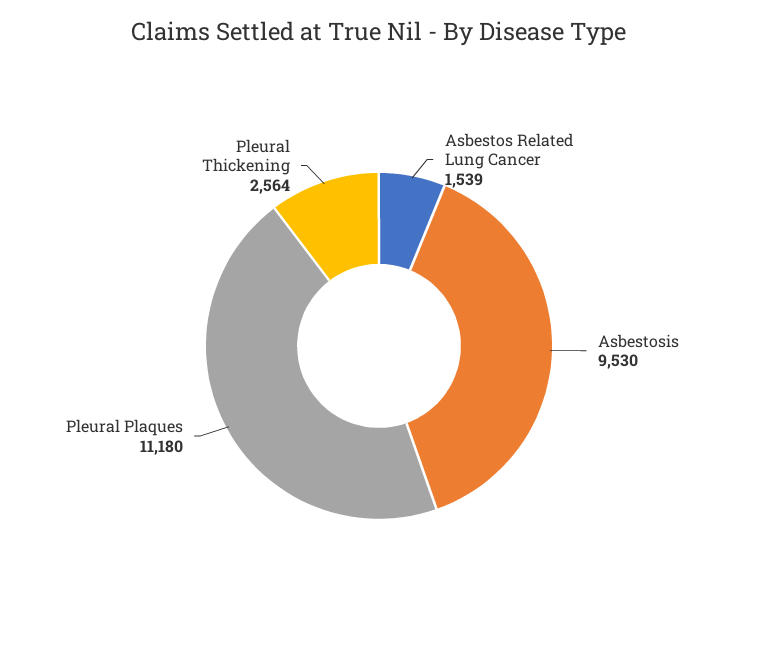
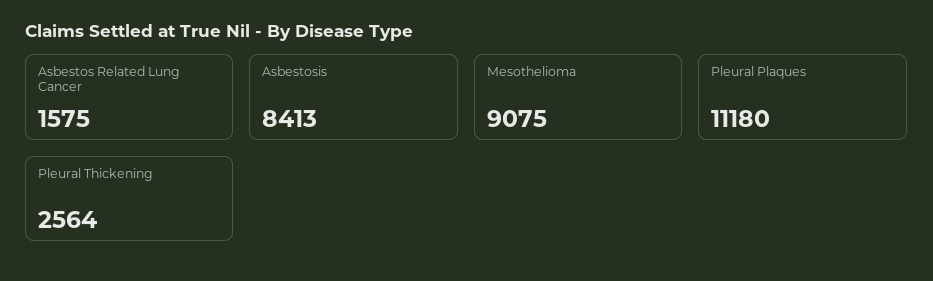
Asbestos Related Lung Cancer: 1539 -> 1575
Asbestosis: 9530 -> 8413
Mesothelioma: none -> 9075

